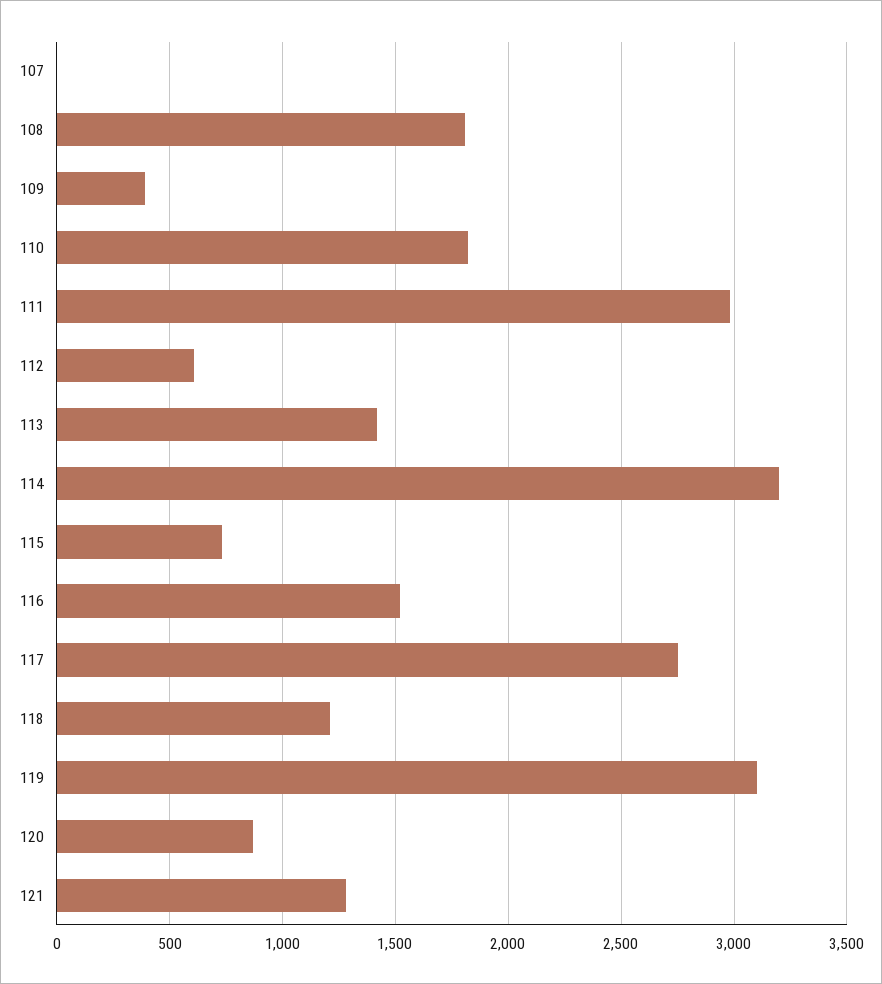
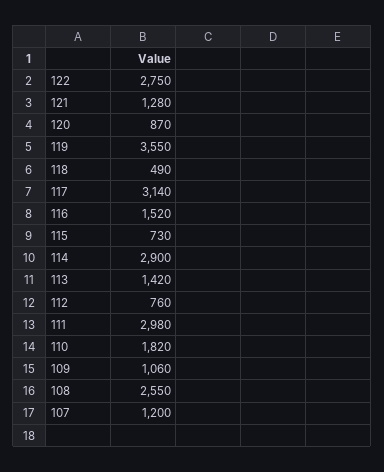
107: 0 -> 1200
108: 1800 -> 2550
109: 400 -> 1060
112: 600 -> 760
114: 3200 -> 2900
117: 2750 -> 3140
118: 1200 -> 490
119: 3100 -> 3550
122: none -> 2750

